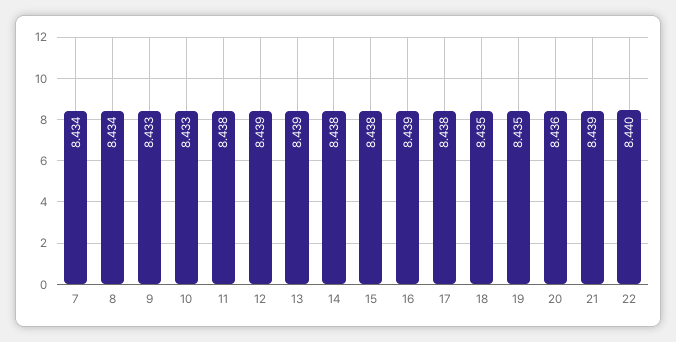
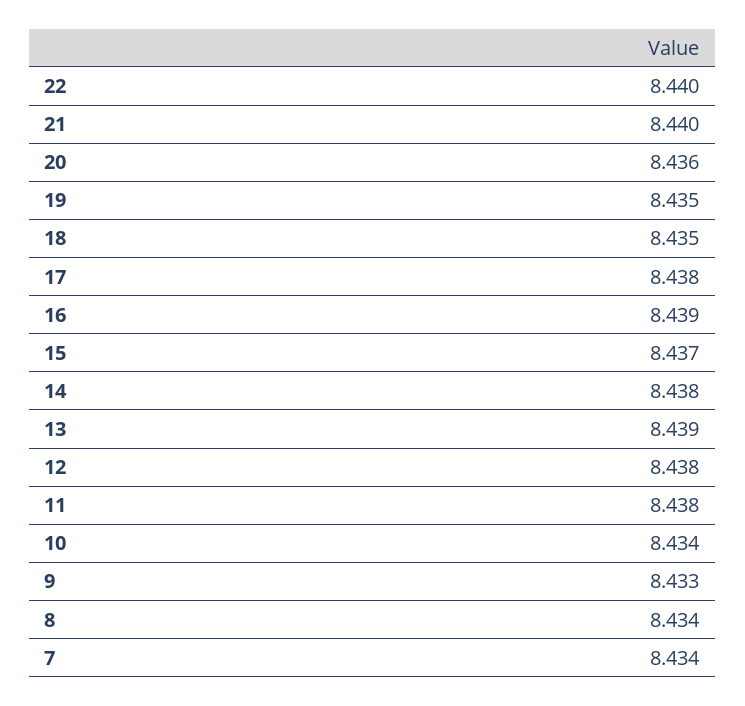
10: 8.433 -> 8.434
12: 8.439 -> 8.438
15: 8.438 -> 8.437
21: 8.439 -> 8.44

